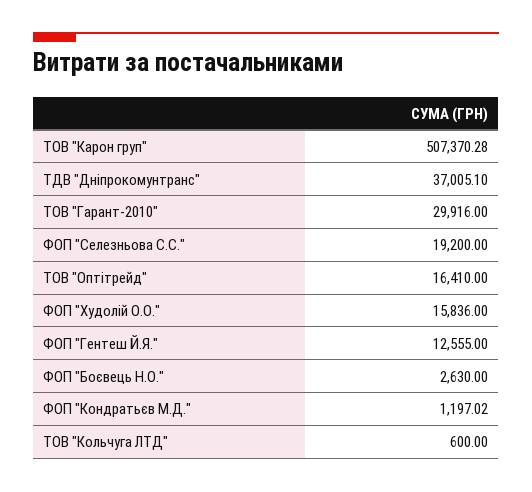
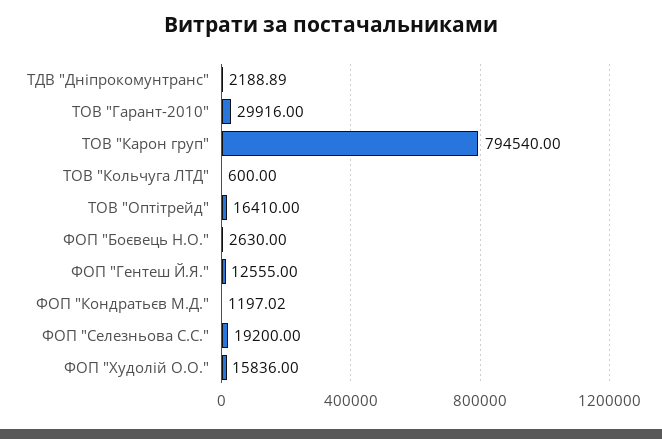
ТОВ "Карон груп": 507370.28 -> 794540
ТДВ "Дніпрокомунтранс": 37005.1 -> 2188.89

